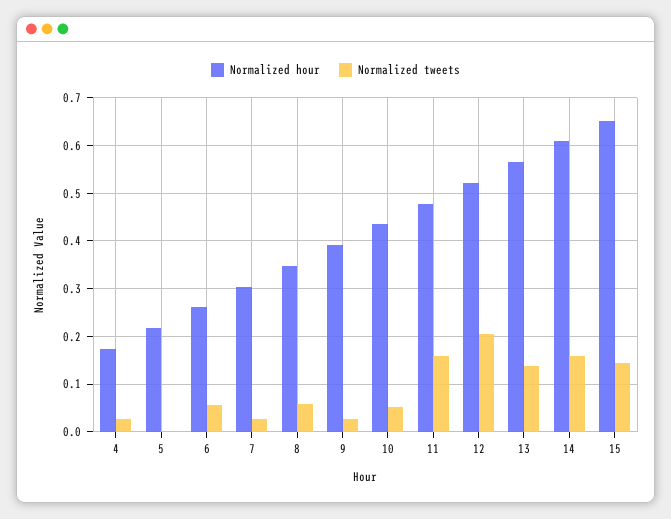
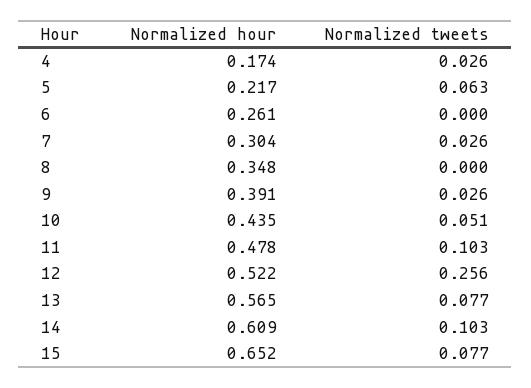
Normalized tweets, 5: 0 -> 0.063
Normalized tweets, 6: 0.06 -> 0
Normalized tweets, 8: 0.06 -> 0
Normalized tweets, 11: 0.16 -> 0.103
Normalized tweets, 12: 0.2 -> 0.256
Normalized tweets, 13: 0.14 -> 0.077
Normalized tweets, 14: 0.16 -> 0.103
Normalized tweets, 15: 0.14 -> 0.077

